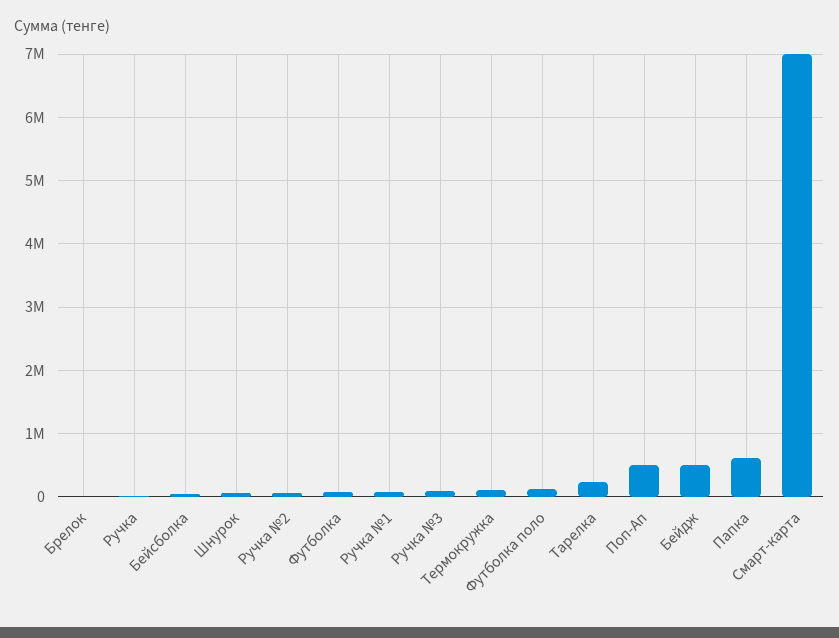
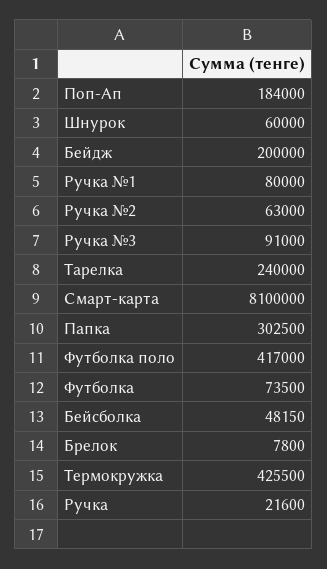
Термокружка: 100000 -> 425500
Футболка поло: 100000 -> 417000
Поп-Ап: 500000 -> 184000
Бейдж: 500000 -> 200000
Папка: 600000 -> 302500
Смарт-карта: 7000000 -> 8100000

